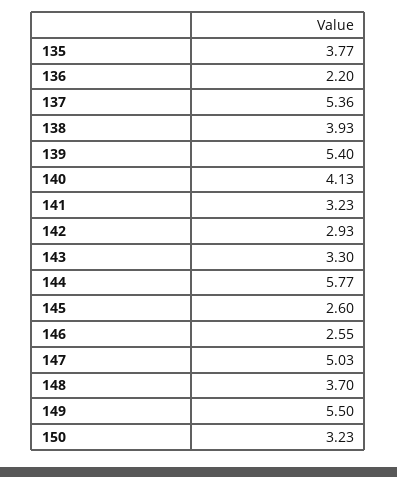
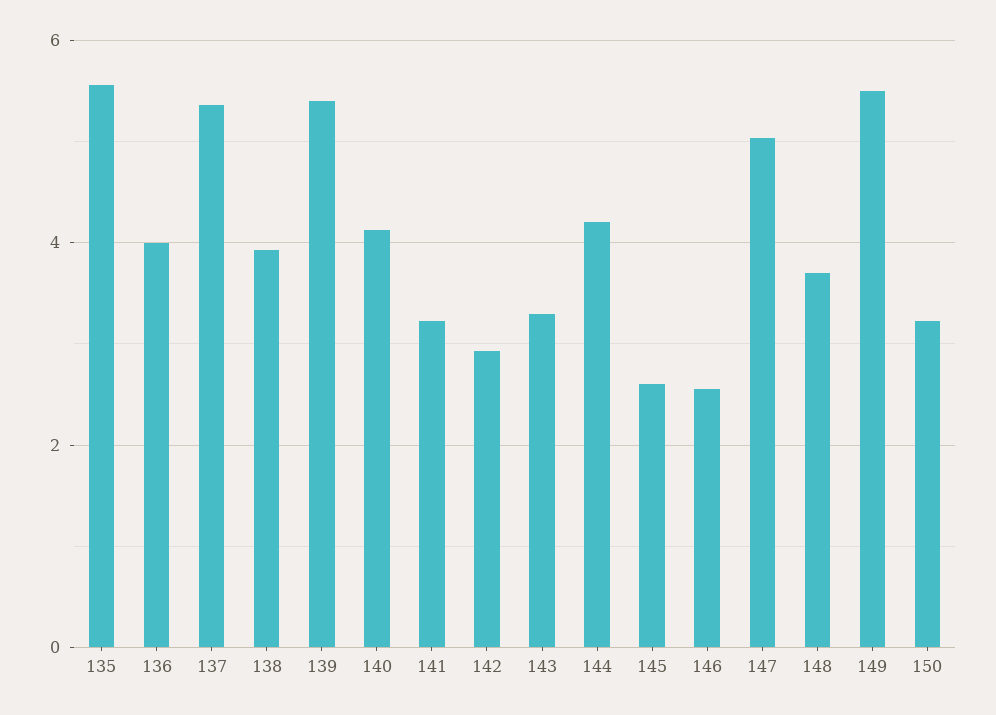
135: 3.77 -> 5.6
136: 2.2 -> 4
144: 5.77 -> 4.2

